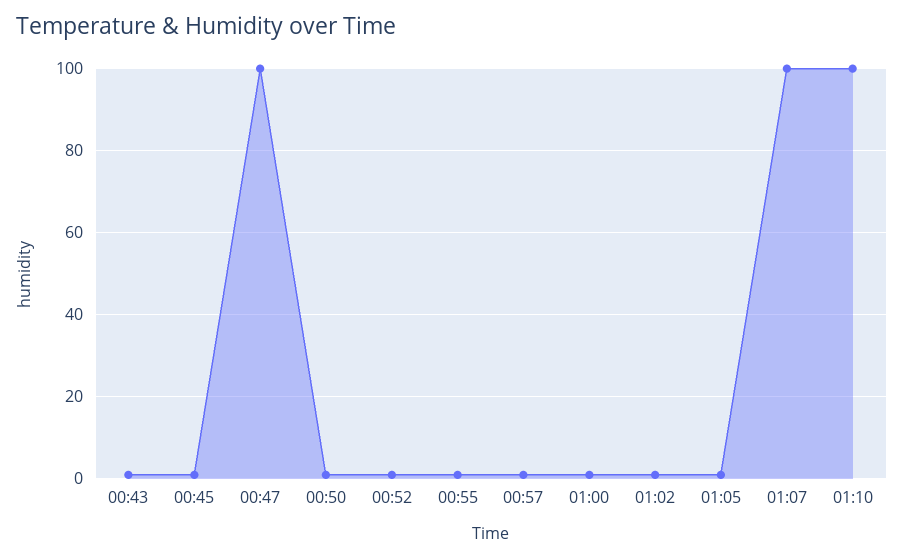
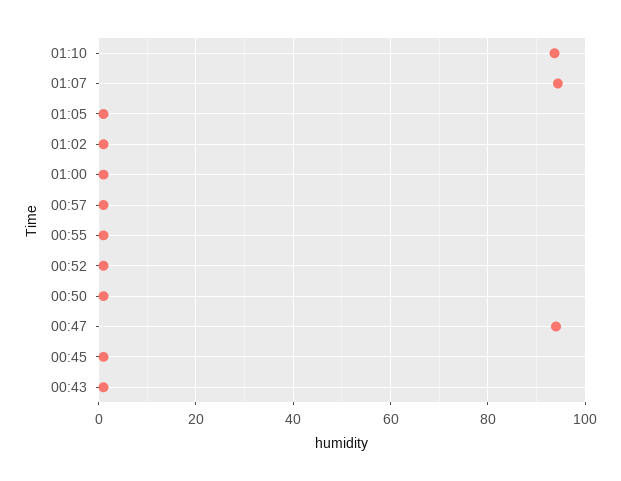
00:47: 100 -> 94
01:07: 100 -> 94
01:10: 100 -> 94

